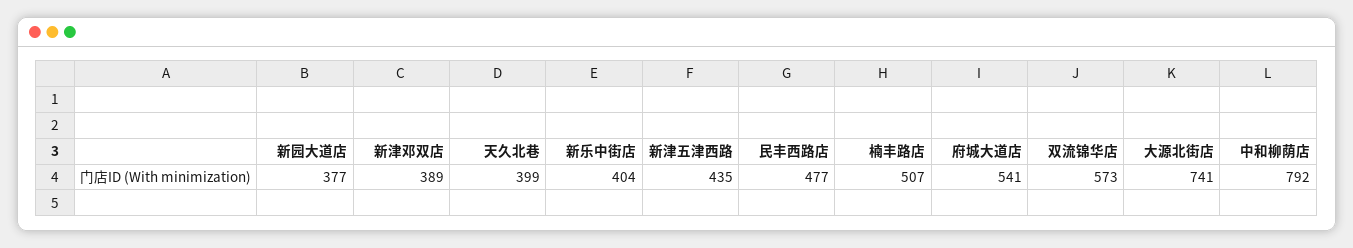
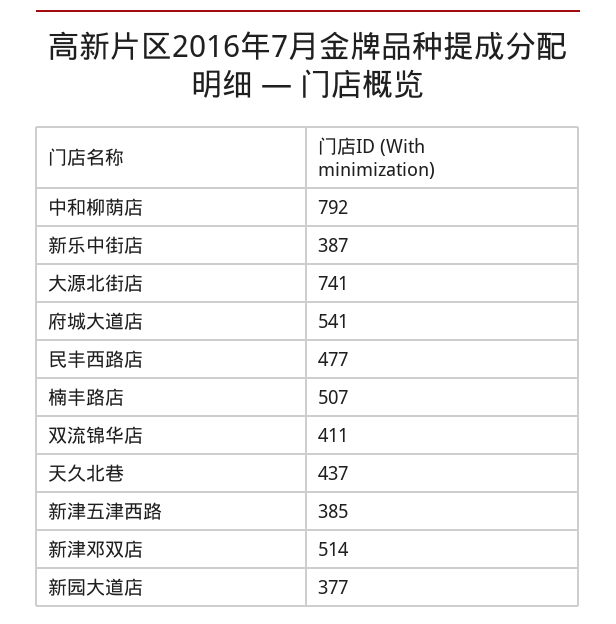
新津邓双店: 389 -> 514
天久北巷: 399 -> 437
新乐中街店: 404 -> 387
新津五津西路: 435 -> 385
双流锦华店: 573 -> 411

